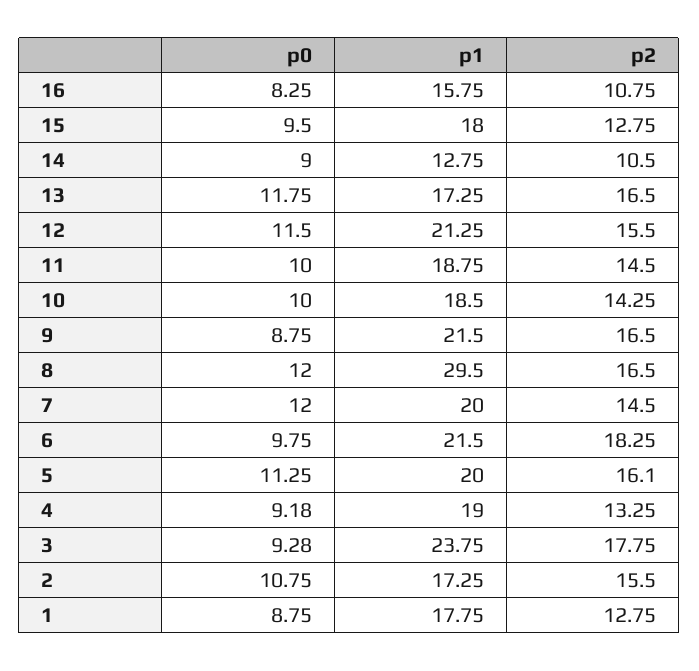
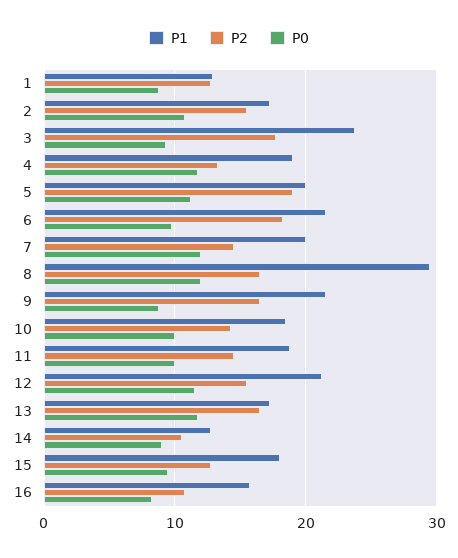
p2, 5: 16.1 -> 19
p0, 4: 9.18 -> 12
p1, 1: 17.75 -> 13

